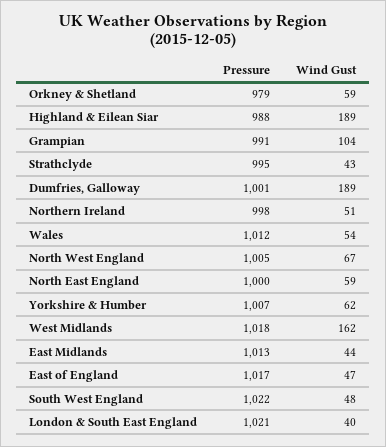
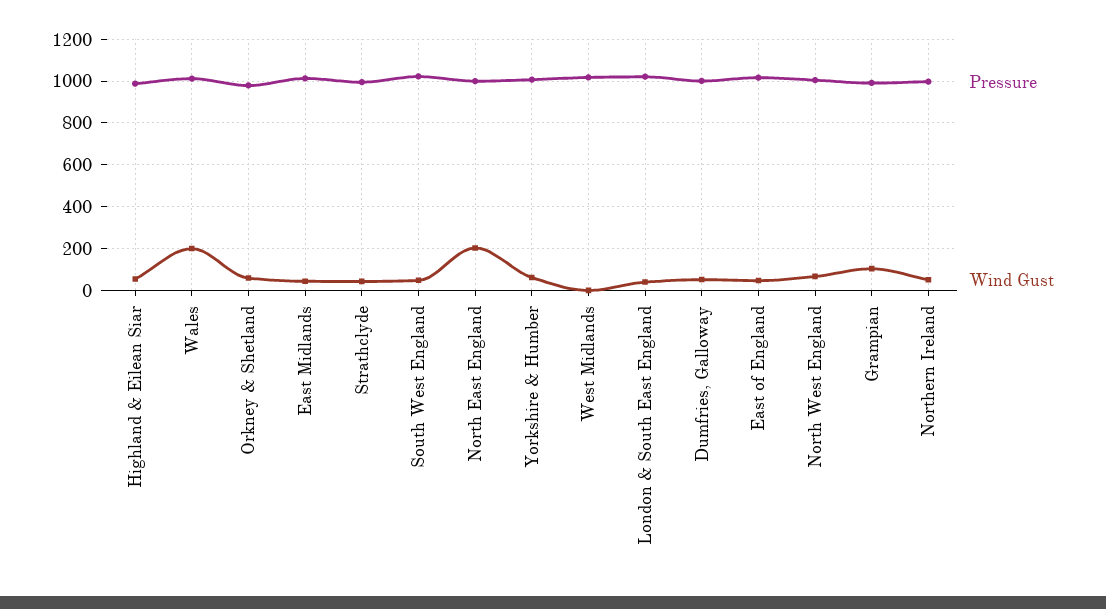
Wind Gust, Highland & Eilean Siar: 189 -> 50
Wind Gust, Dumfries, Galloway: 189 -> 50
Wind Gust, Wales: 54 -> 200
Wind Gust, North East England: 59 -> 200
Wind Gust, West Midlands: 162 -> 0

